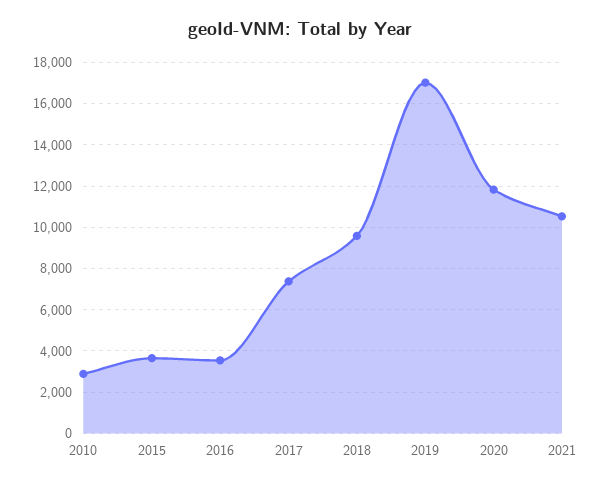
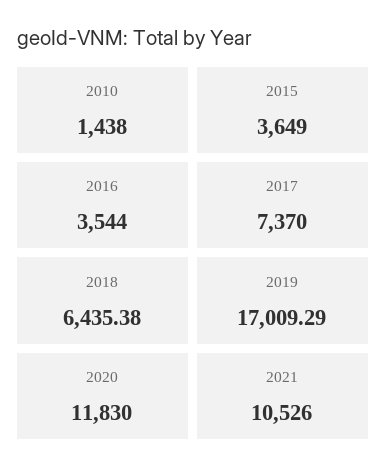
2010: 3000 -> 1438
2018: 9500 -> 6435.38

